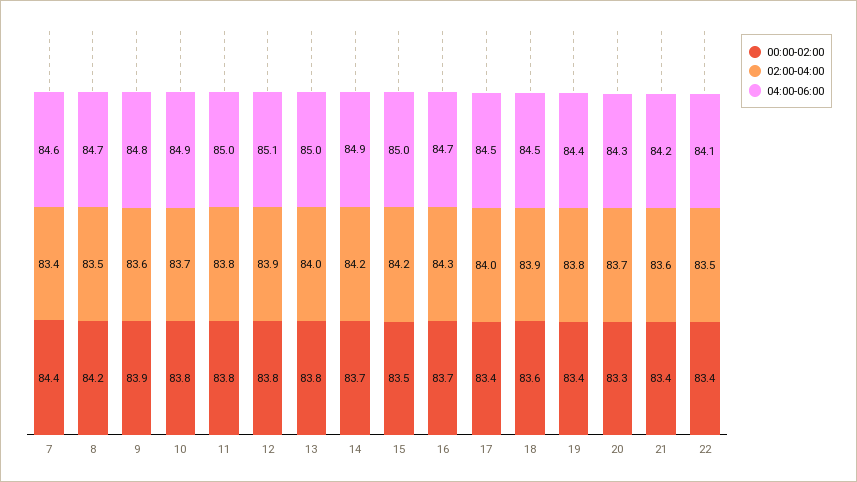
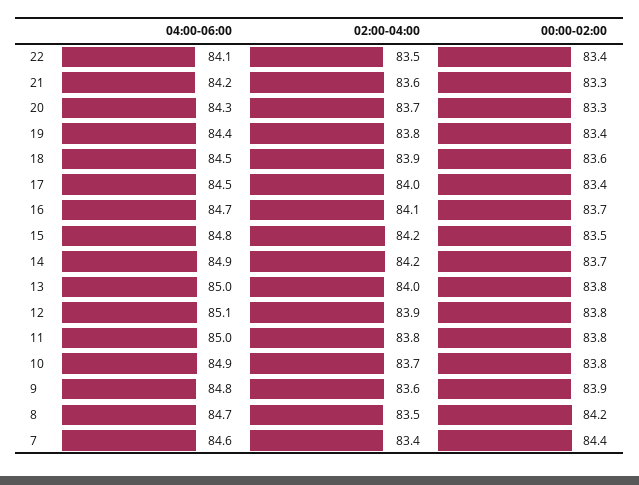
04:00-06:00, 15: 85 -> 84.8
02:00-04:00, 16: 84.3 -> 84.1
00:00-02:00, 21: 83.4 -> 83.3

